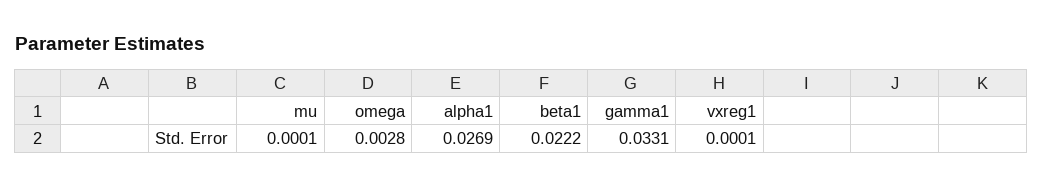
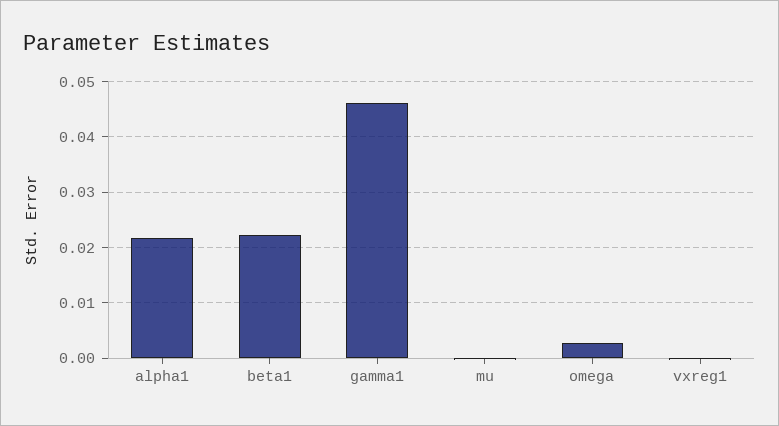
alpha1: 0.0269 -> 0.022
gamma1: 0.0331 -> 0.046

